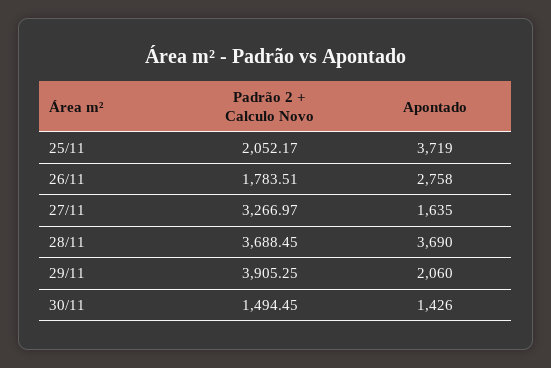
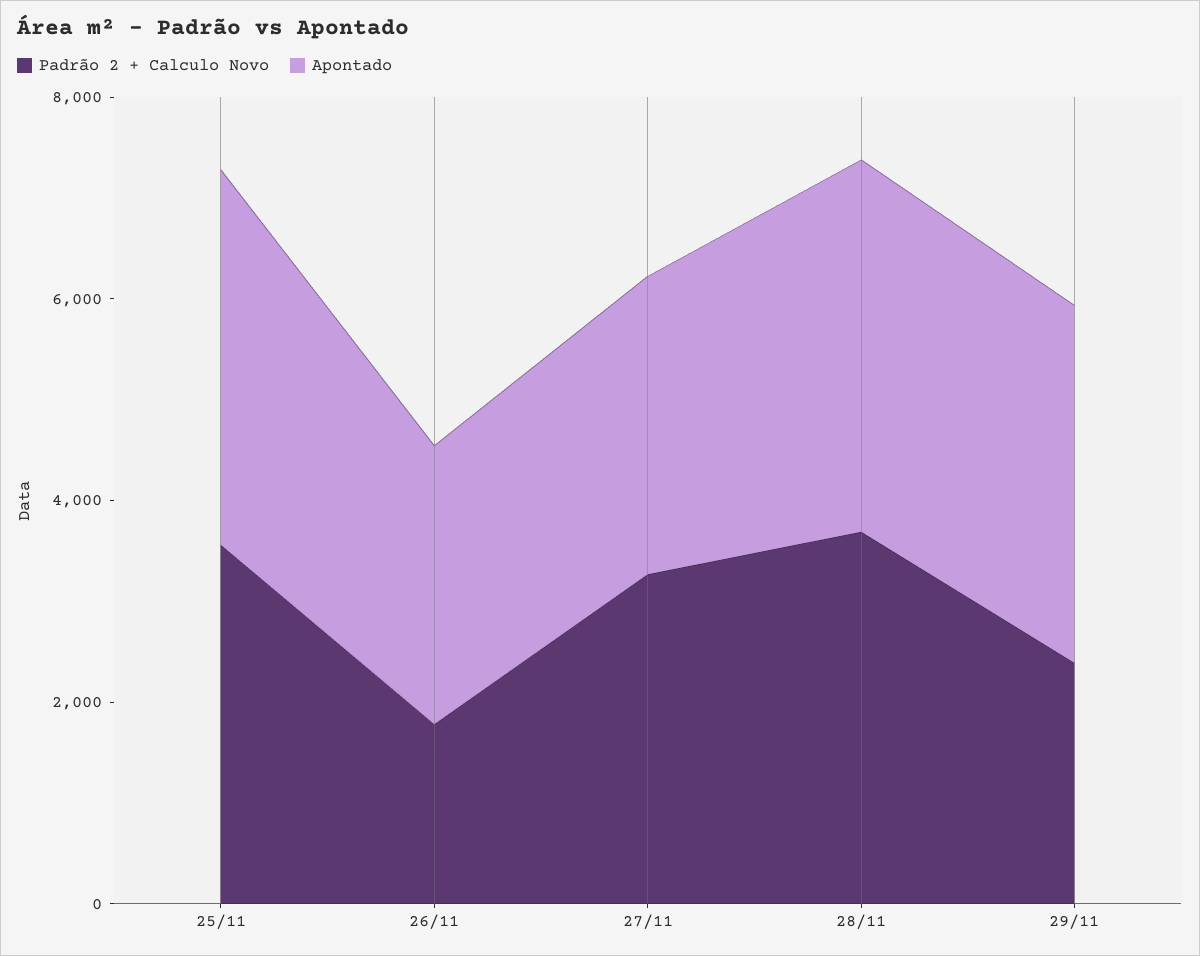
Padrão 2 + Calculo Novo, 25/11: 2052.17 -> 3500
Apontado, 27/11: 1635 -> 3000
Padrão 2 + Calculo Novo, 29/11: 3905.25 -> 2500
Apontado, 29/11: 2060 -> 3500
Padrão 2 + Calculo Novo, 30/11: 1494.45 -> none
Apontado, 30/11: 1426 -> none

